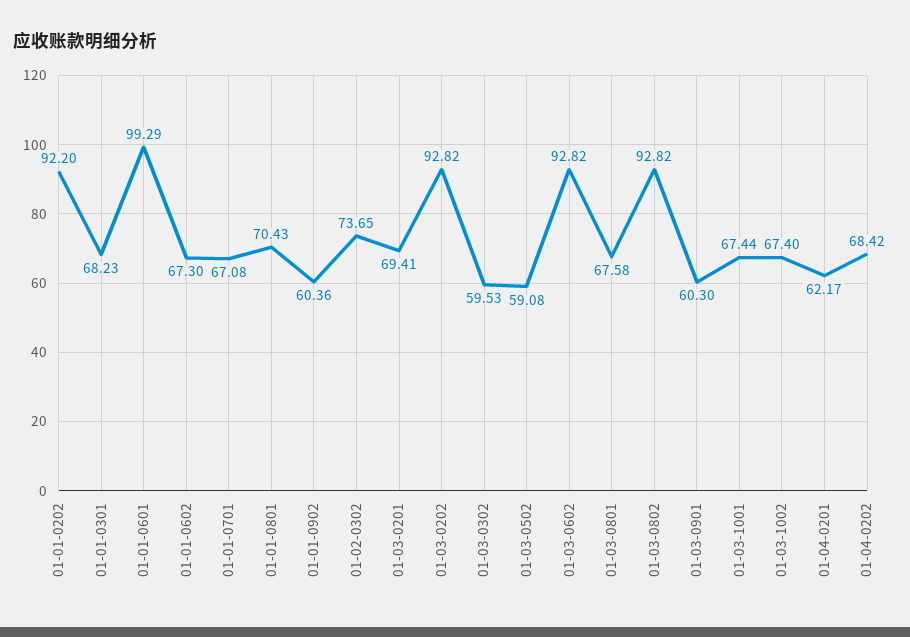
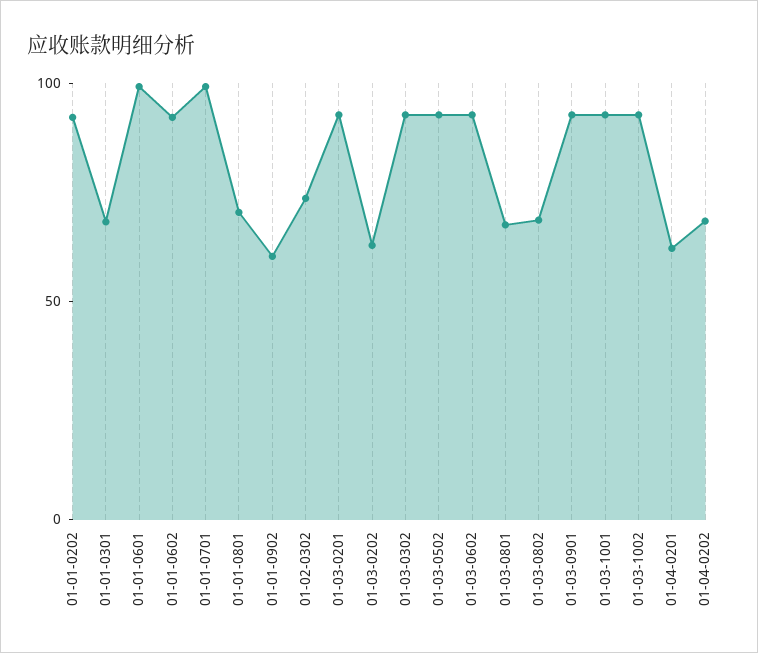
01-01-0602: 67.3 -> 90
01-01-0701: 67.08 -> 100
01-03-0201: 69.41 -> 90
01-03-0202: 92.82 -> 60
01-03-0302: 59.53 -> 90
01-03-0502: 59.08 -> 90
01-03-0802: 92.82 -> 70
01-03-0901: 60.3 -> 90
01-03-1001: 67.44 -> 90
01-03-1002: 67.4 -> 90

